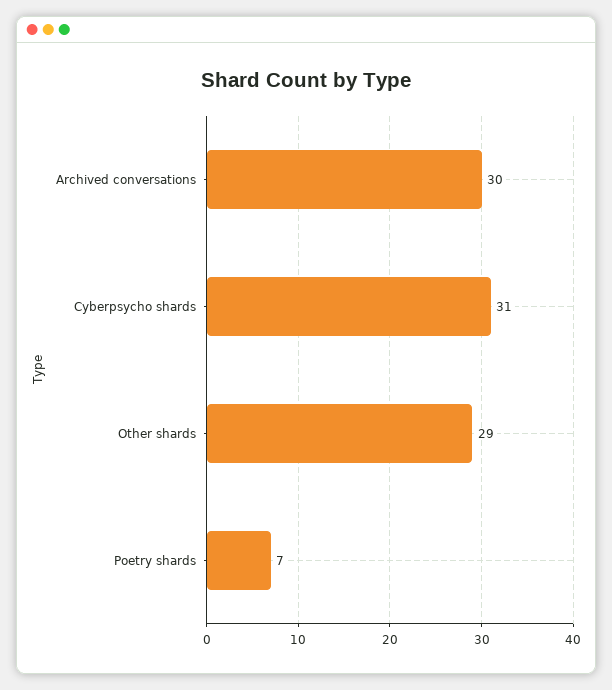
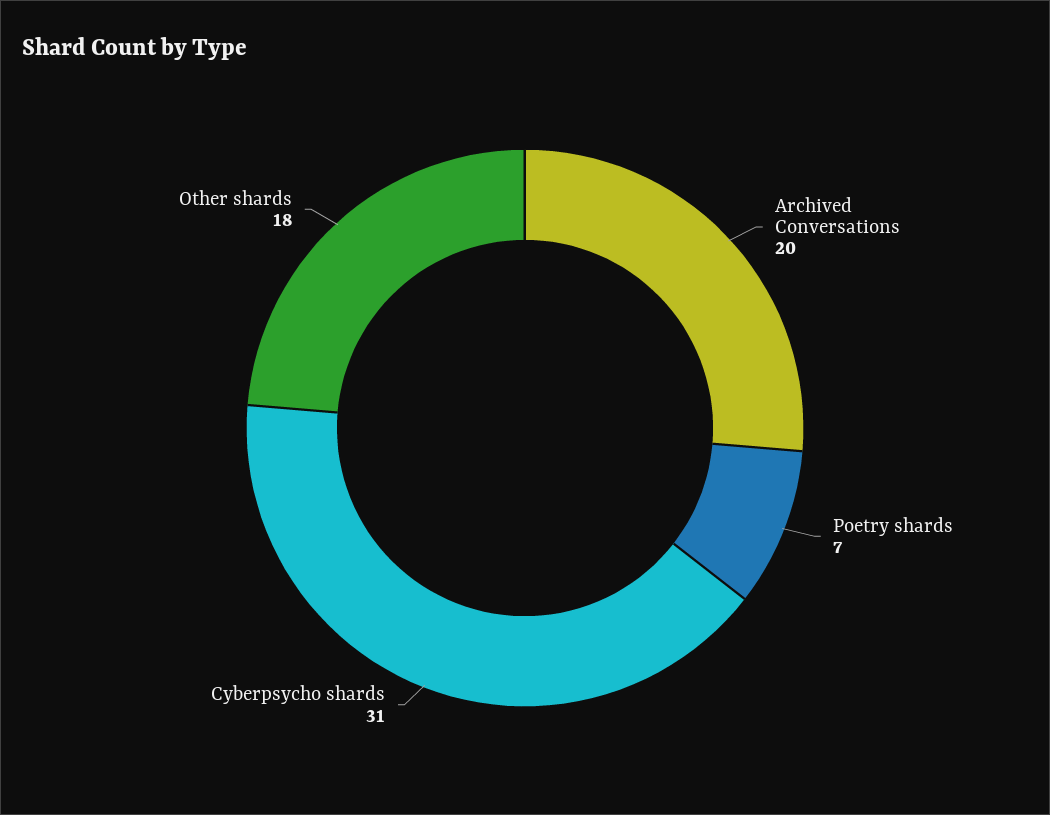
Archived conversations: 30 -> 20
Other shards: 29 -> 18

